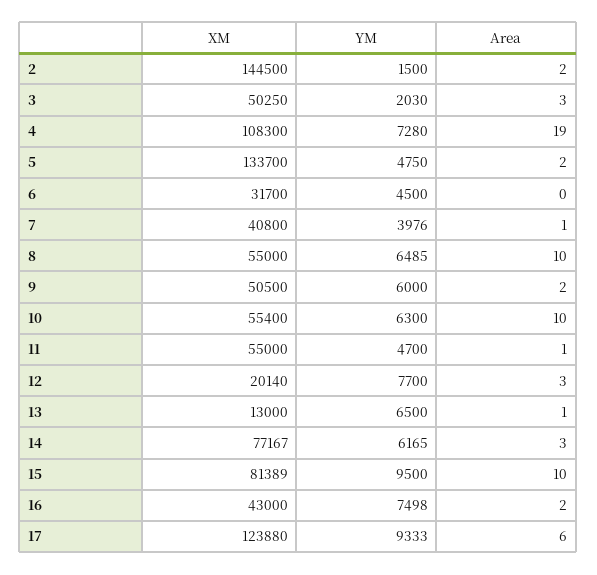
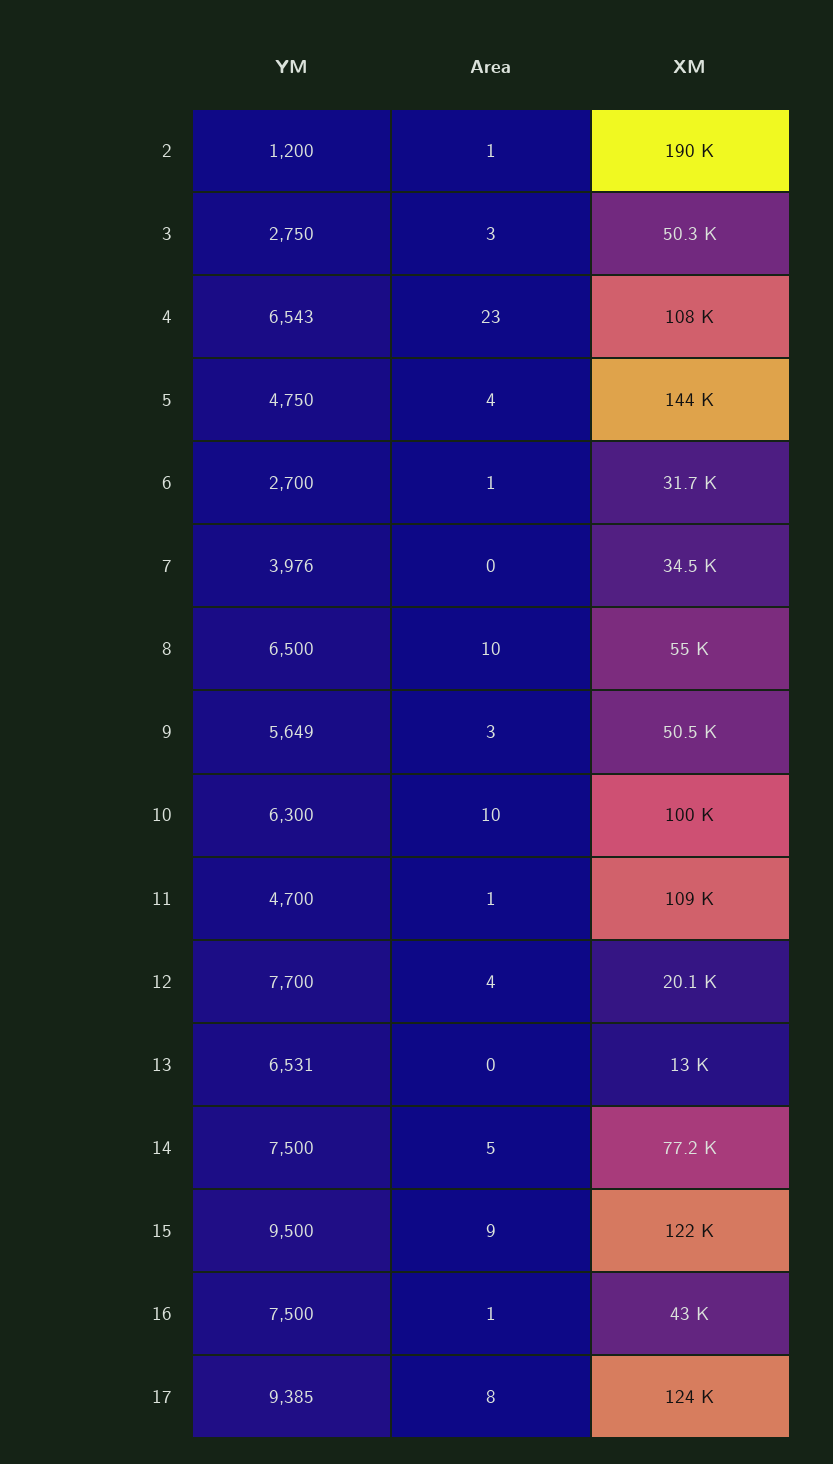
XM, 2: 144500 -> 190000
YM, 2: 1500 -> 1200
Area, 2: 2 -> 1
YM, 3: 2030 -> 2750
YM, 4: 7280 -> 6543
Area, 4: 19 -> 23
XM, 5: 133700 -> 144000
Area, 5: 2 -> 4
YM, 6: 4500 -> 2700
Area, 6: 0 -> 1
XM, 7: 40800 -> 34500
Area, 7: 1 -> 0
YM, 8: 6485 -> 6500
YM, 9: 6000 -> 5649
Area, 9: 2 -> 3
XM, 10: 55400 -> 100000
XM, 11: 55000 -> 109000
Area, 12: 3 -> 4
YM, 13: 6500 -> 6531
Area, 13: 1 -> 0
YM, 14: 6165 -> 7500
Area, 14: 3 -> 5
XM, 15: 81389 -> 122000
Area, 15: 10 -> 9
YM, 16: 7498 -> 7500
Area, 16: 2 -> 1
YM, 17: 9333 -> 9385
Area, 17: 6 -> 8

